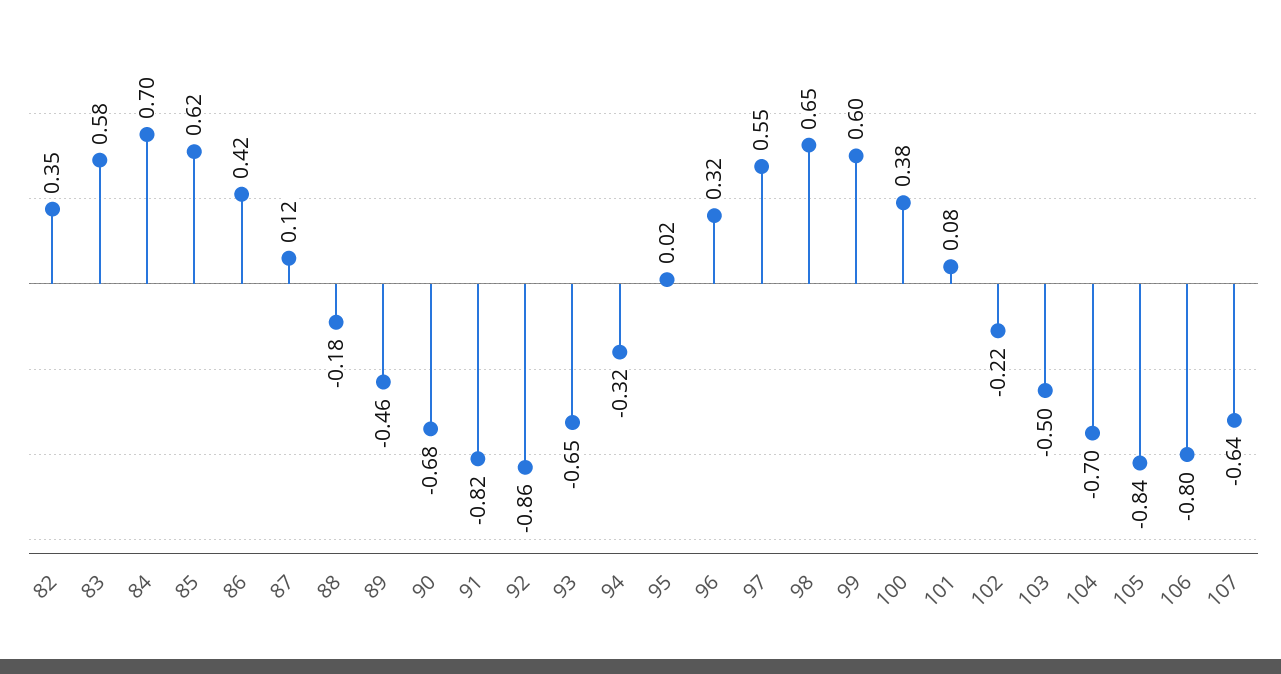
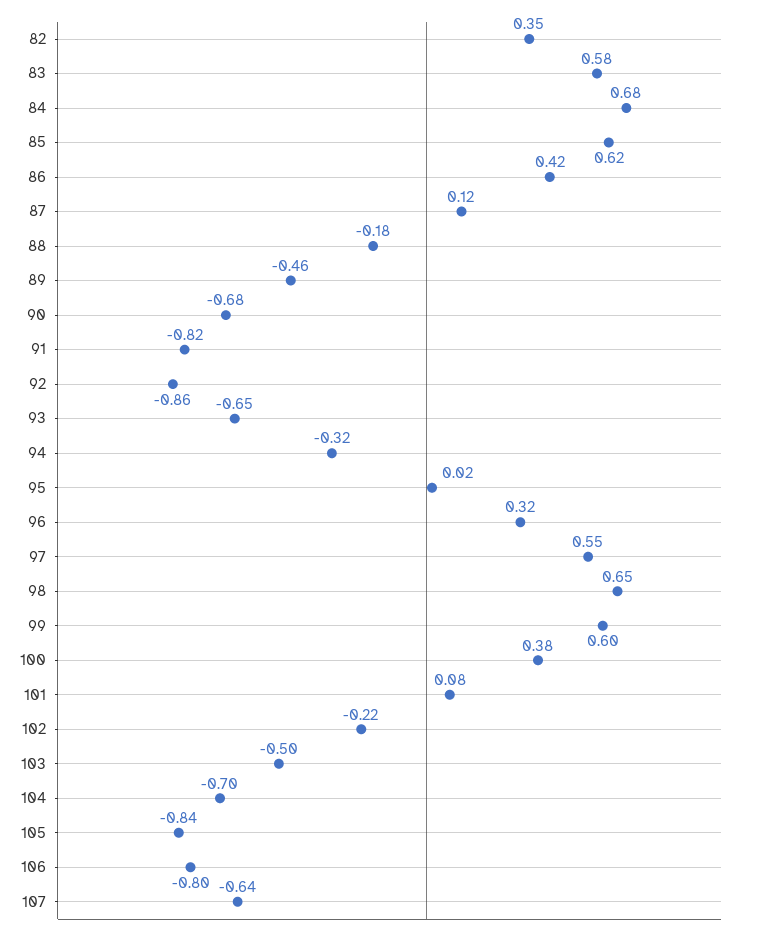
84: 0.7 -> 0.68

